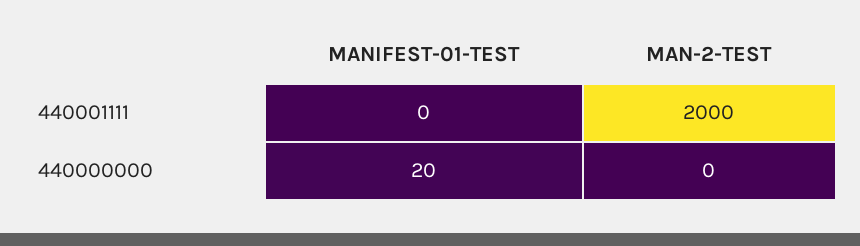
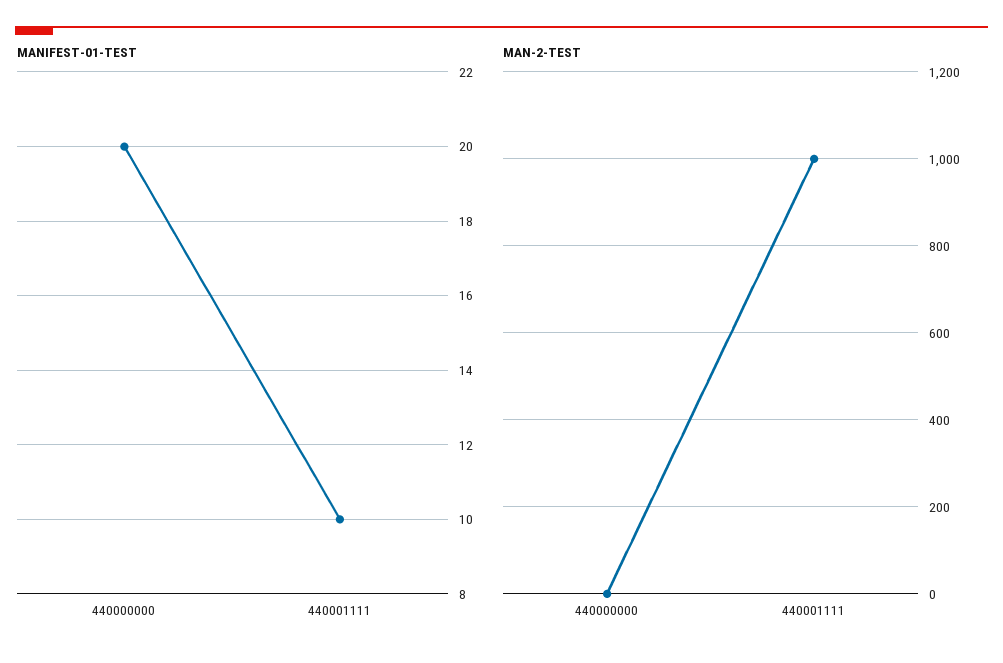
MANIFEST-01-TEST, 440001111: 0 -> 10
MAN-2-TEST, 440001111: 2000 -> 1000

